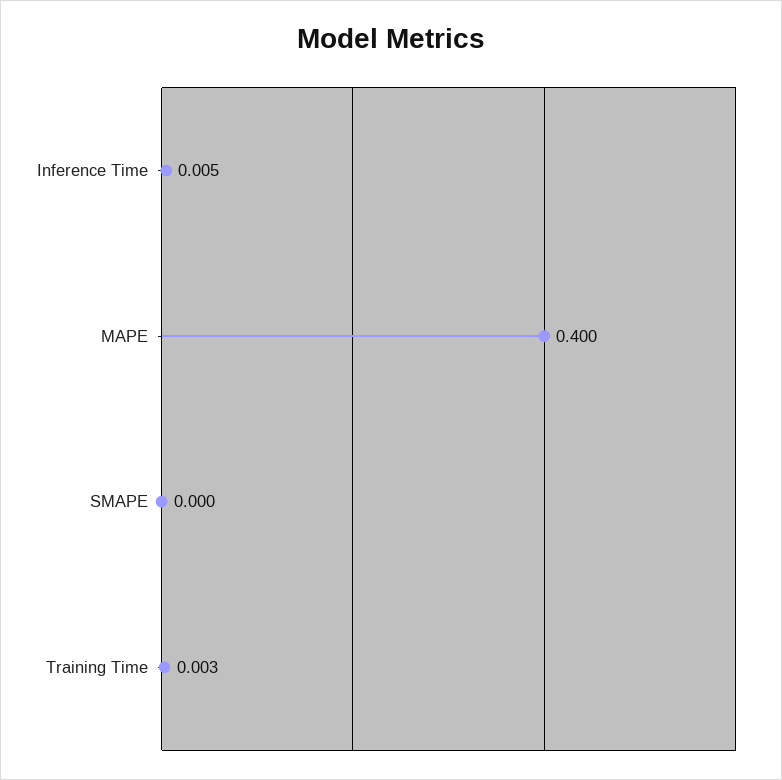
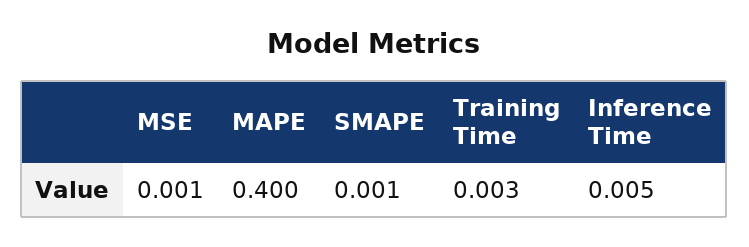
SMAPE: 0 -> 0.001
MSE: none -> 0.001

